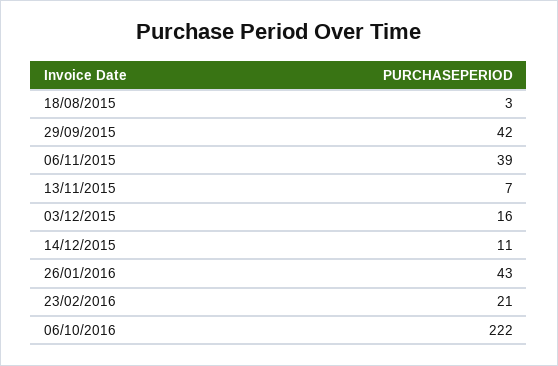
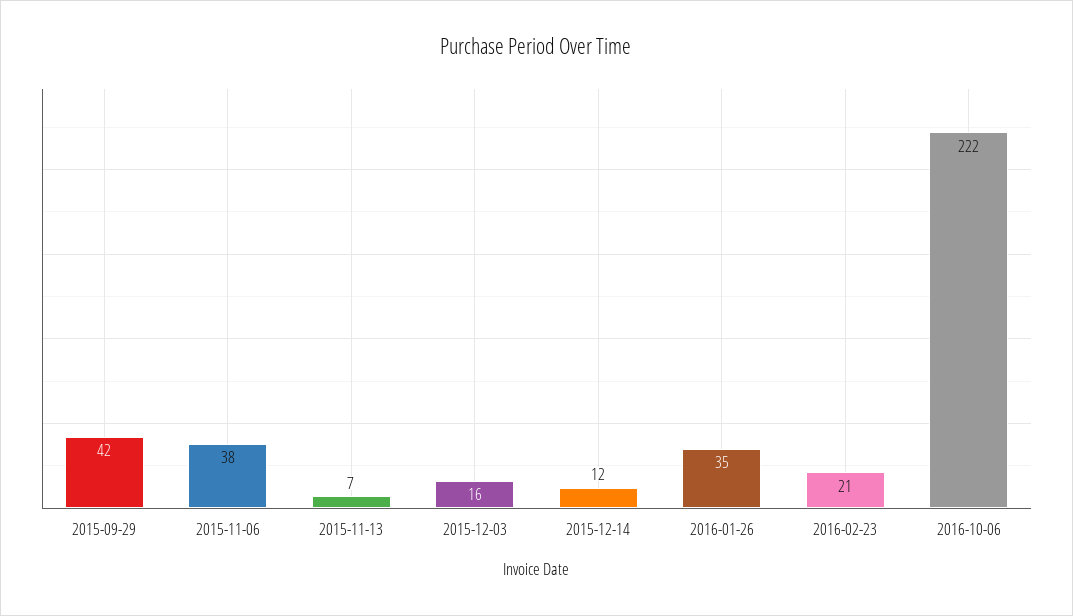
18/08/2015: 3 -> none
06/11/2015: 39 -> 38
14/12/2015: 11 -> 12
26/01/2016: 43 -> 35

